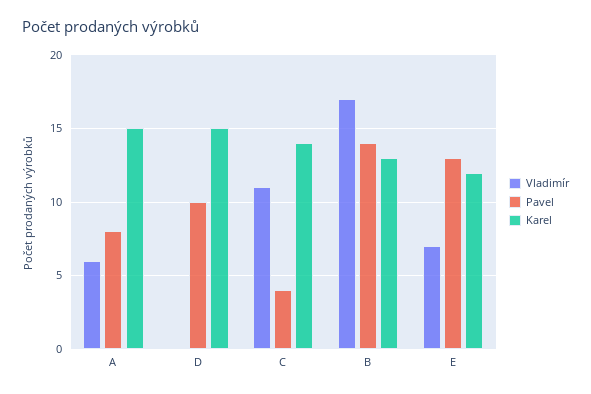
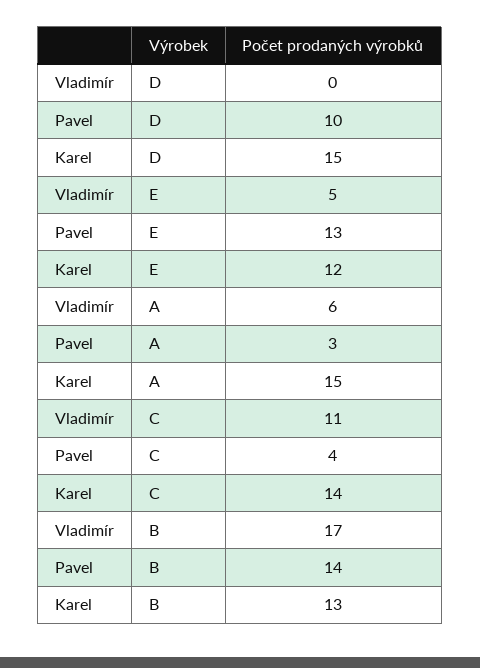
Pavel, A: 8 -> 3
Vladimír, E: 7 -> 5

